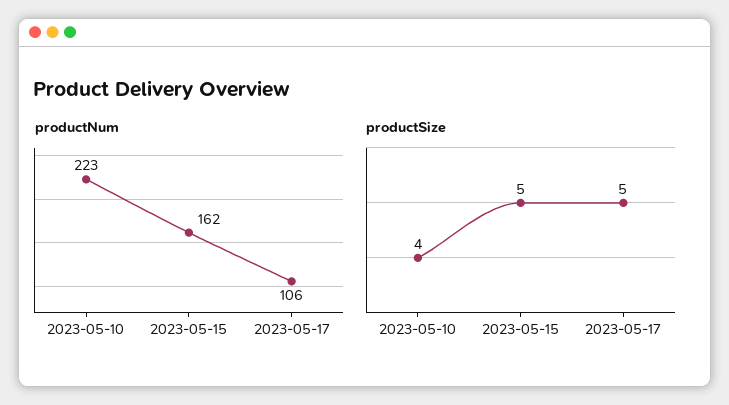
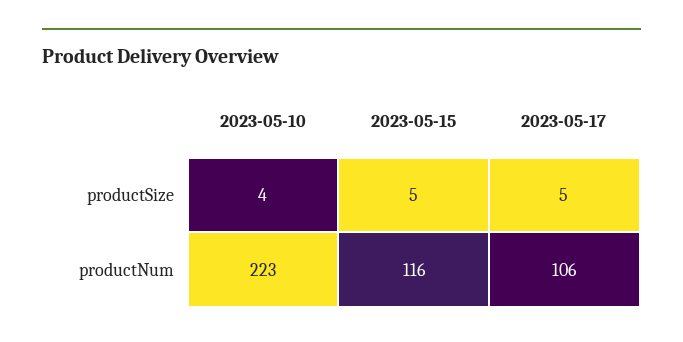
productNum, 2023-05-15: 162 -> 116

